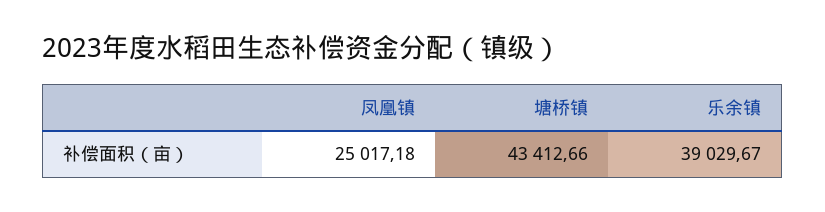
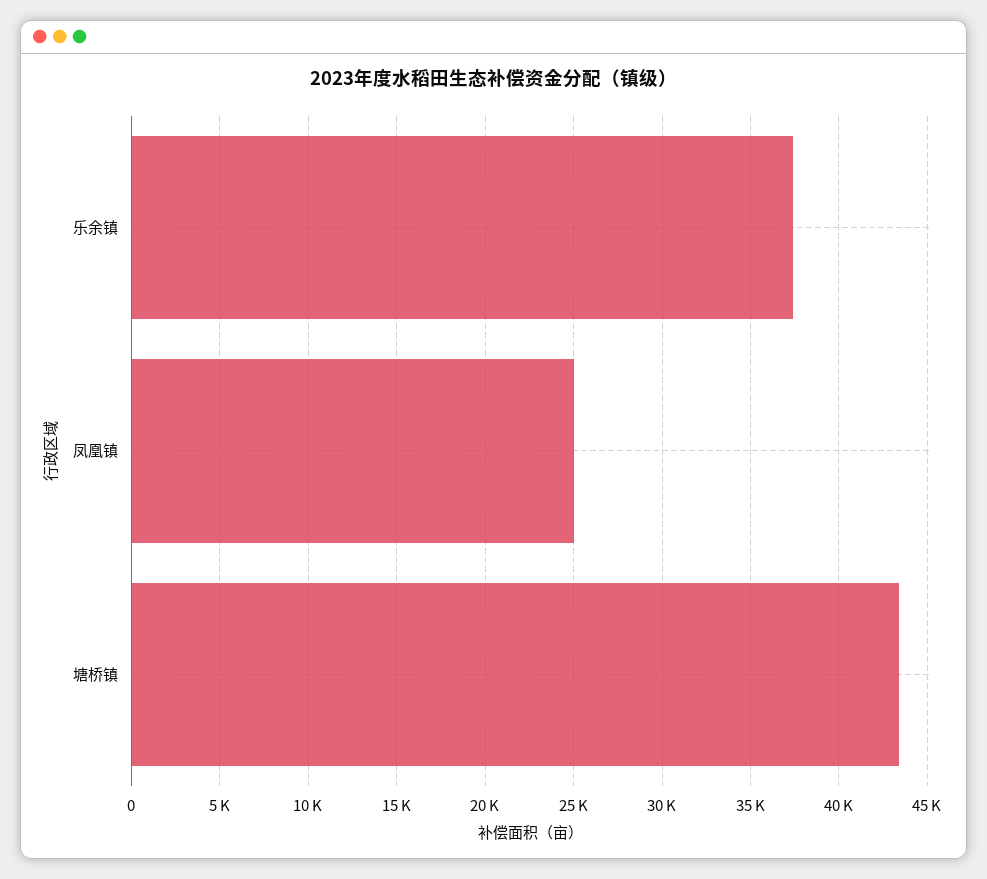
乐余镇: 39029.67 -> 37500

